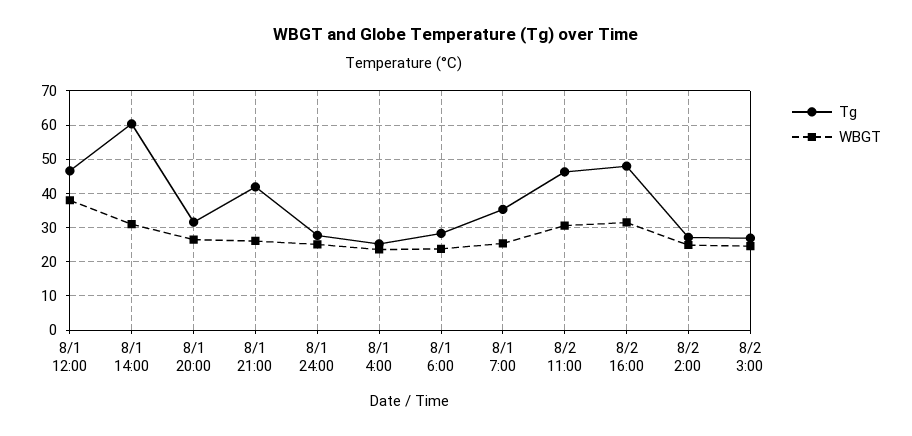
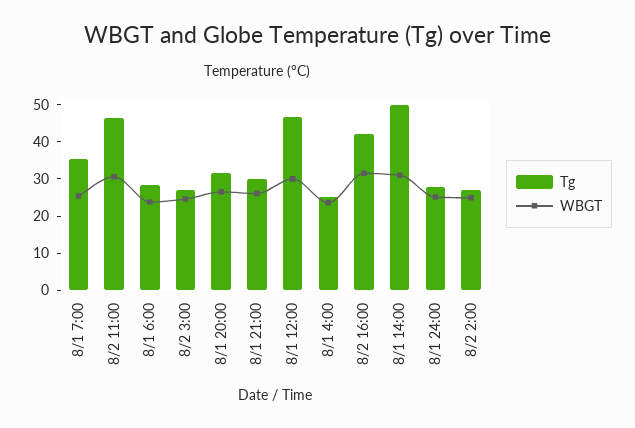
WBGT, 8/1 12:00: 38 -> 30
Tg, 8/1 14:00: 60 -> 50
Tg, 8/1 21:00: 42 -> 30
Tg, 8/2 16:00: 48 -> 42.5

